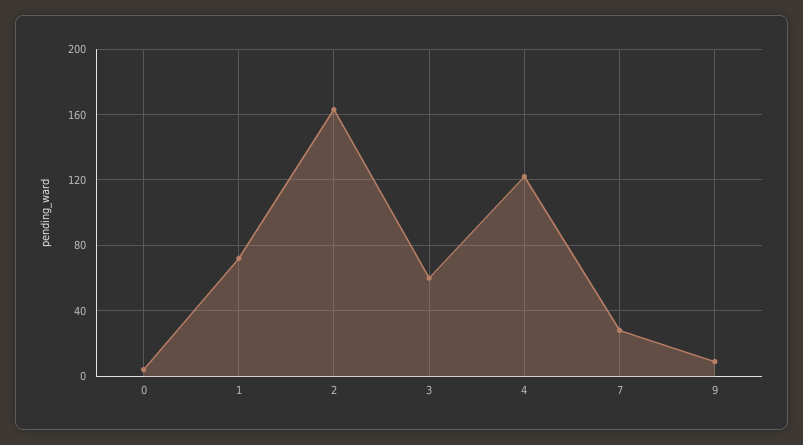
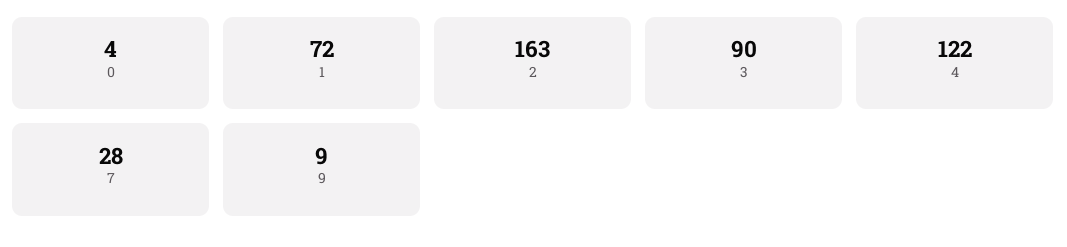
3: 60 -> 90

